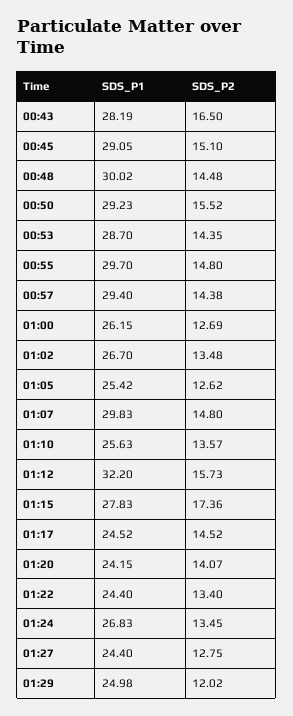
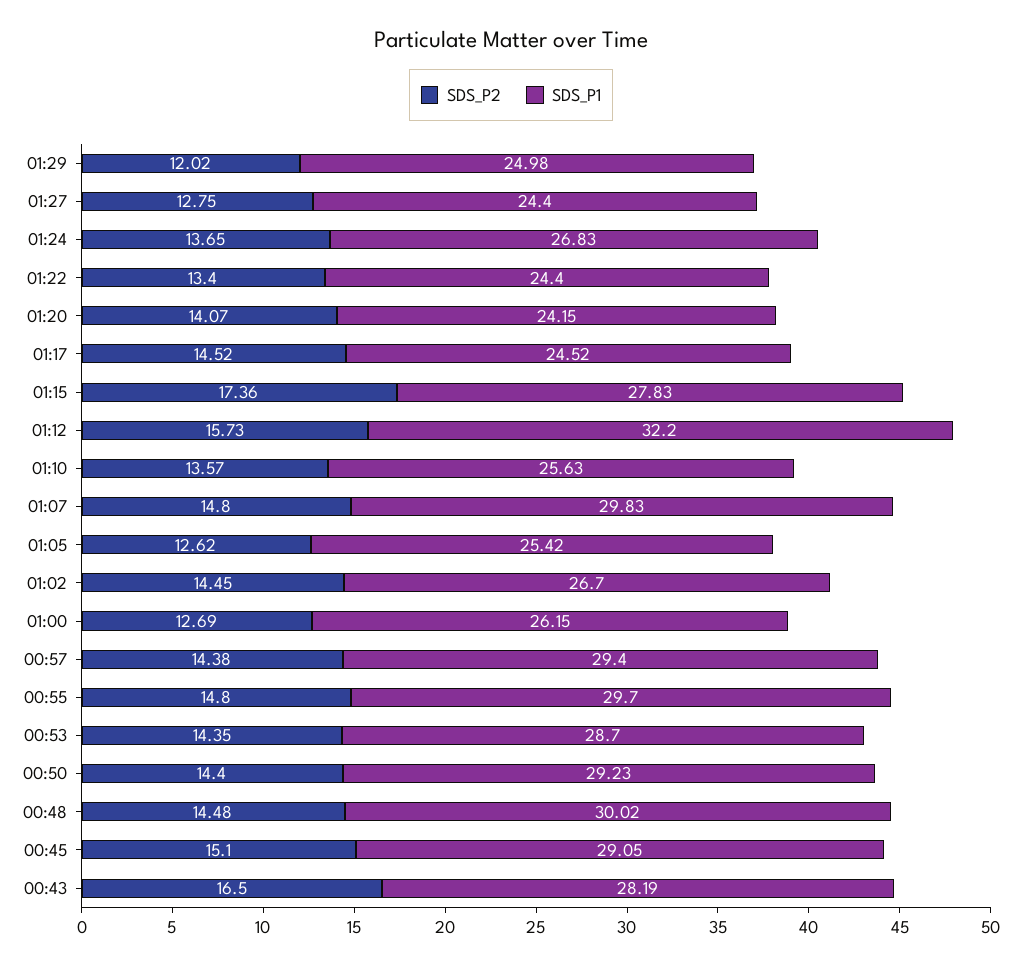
SDS_P2, 00:50: 15.52 -> 14.4
SDS_P2, 01:02: 13.48 -> 14.45
SDS_P2, 01:24: 13.45 -> 13.65

